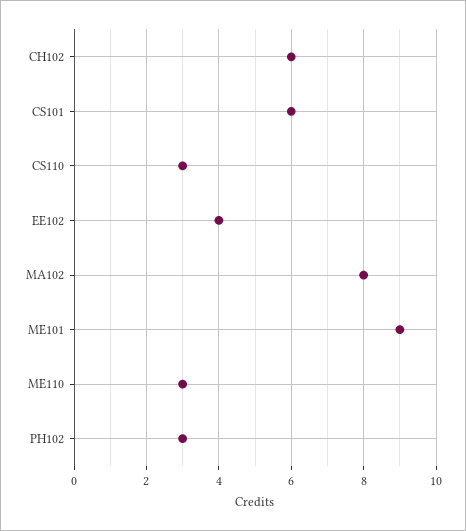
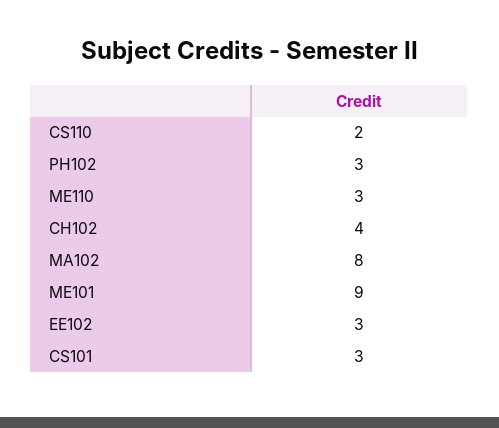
CH102: 6 -> 4
CS101: 6 -> 3
CS110: 3 -> 2
EE102: 4 -> 3

